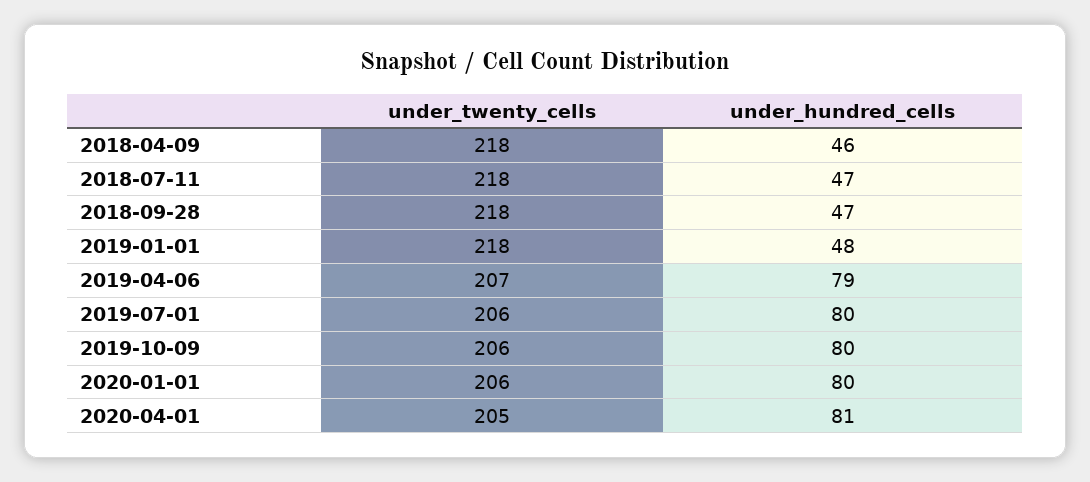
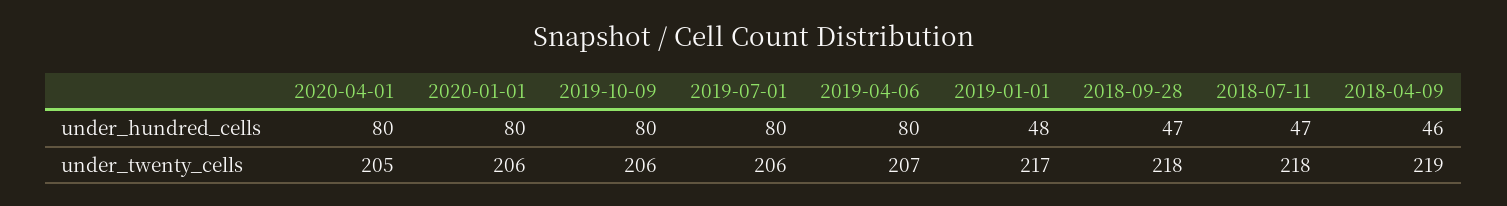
under_twenty_cells, 2018-04-09: 218 -> 219
under_twenty_cells, 2019-01-01: 218 -> 217
under_hundred_cells, 2019-04-06: 79 -> 80
under_hundred_cells, 2020-04-01: 81 -> 80

